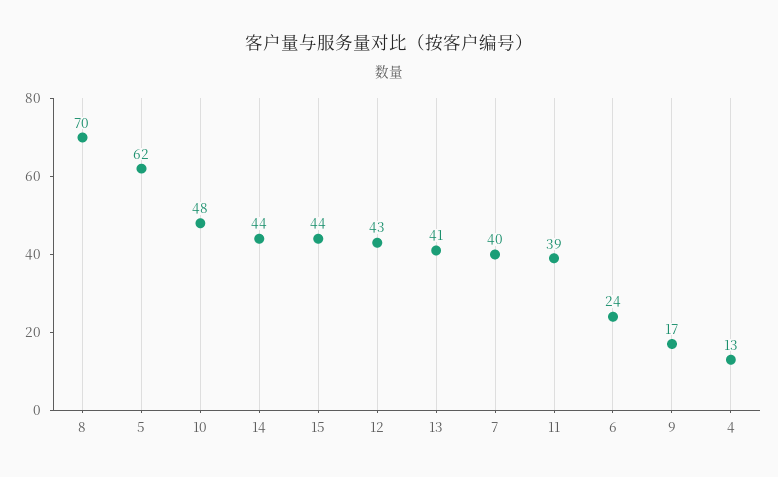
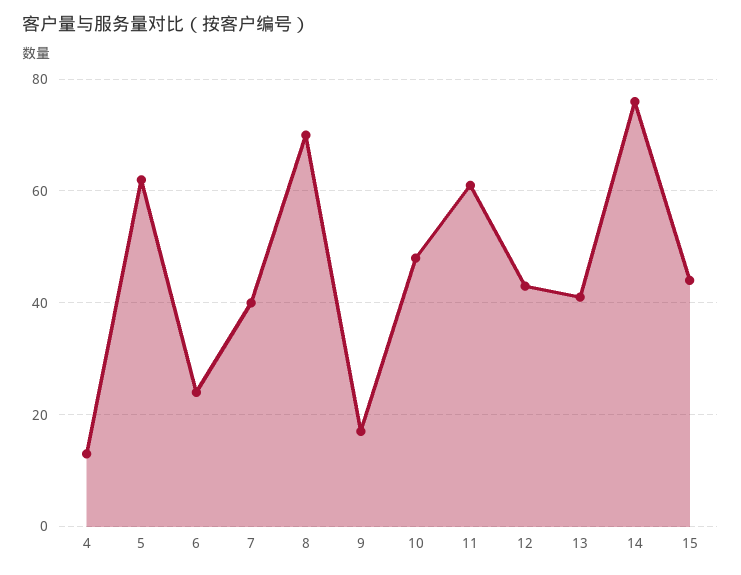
14: 44 -> 75
11: 39 -> 60

